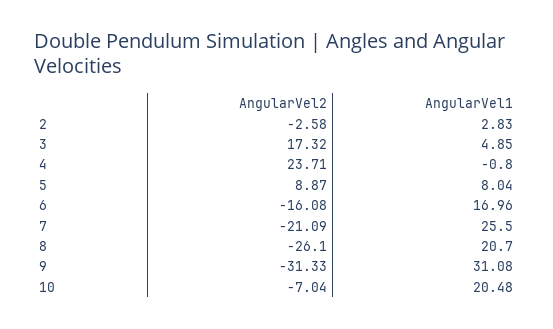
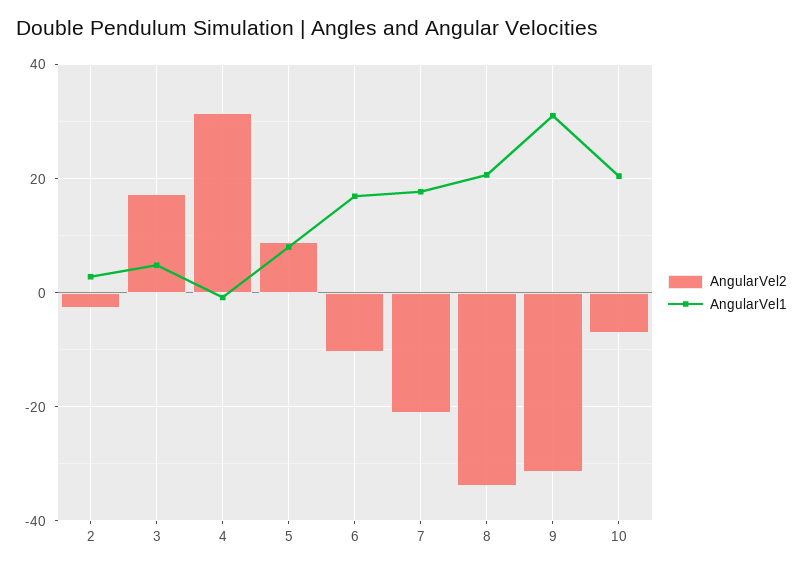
AngularVel2, 4: 23.71 -> 32
AngularVel2, 6: -16.08 -> -10
AngularVel1, 7: 25.5 -> 18
AngularVel2, 8: -26.1 -> -34

